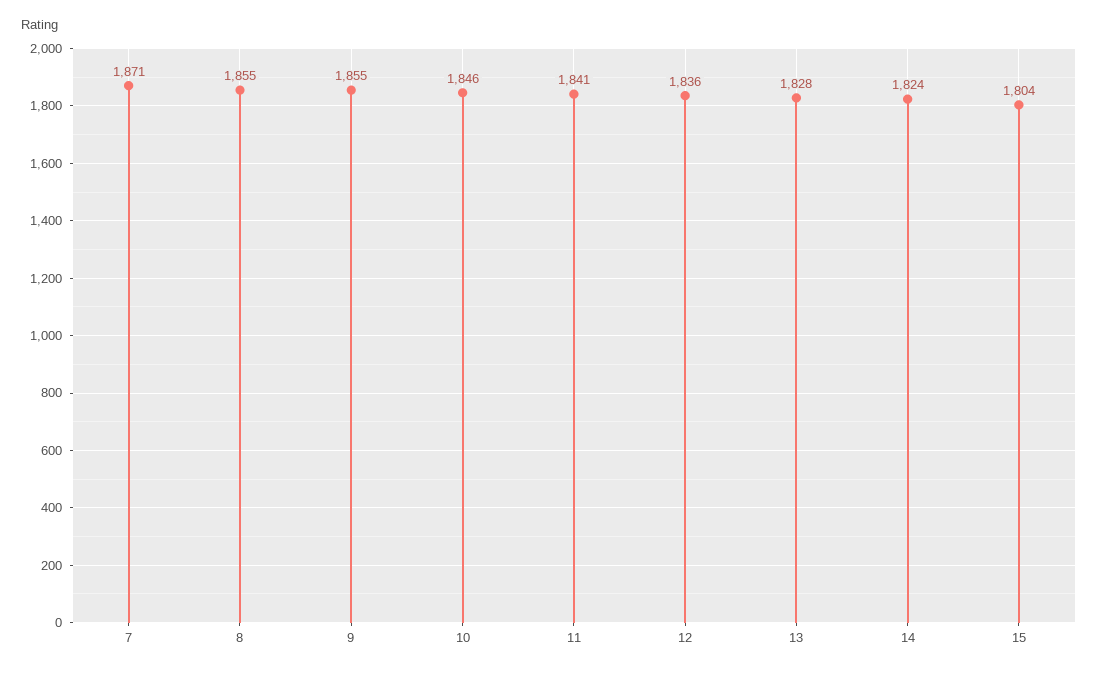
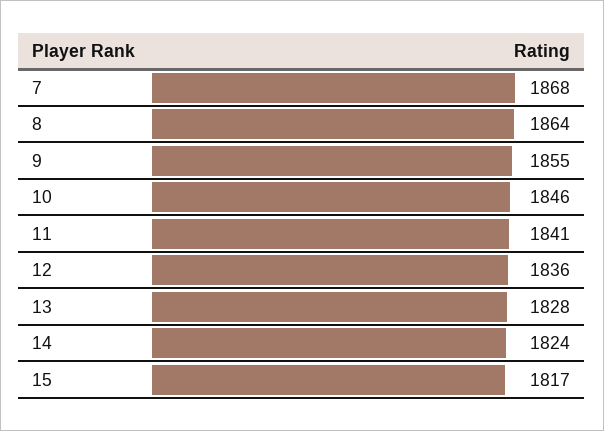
7: 1871 -> 1868
8: 1855 -> 1864
15: 1804 -> 1817

